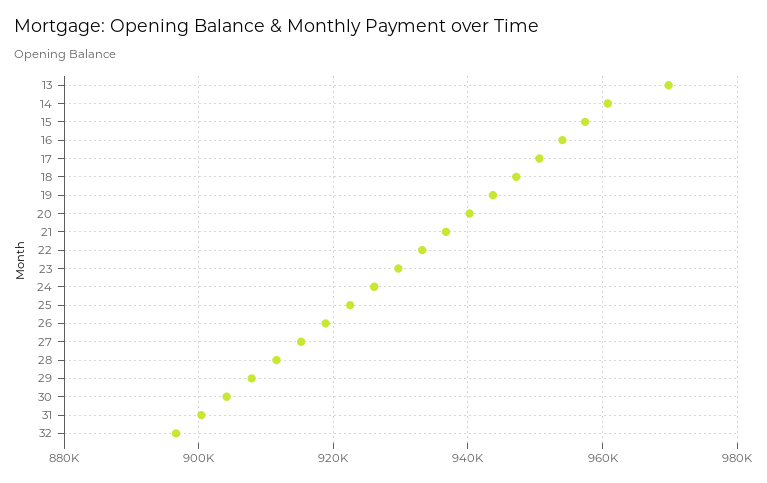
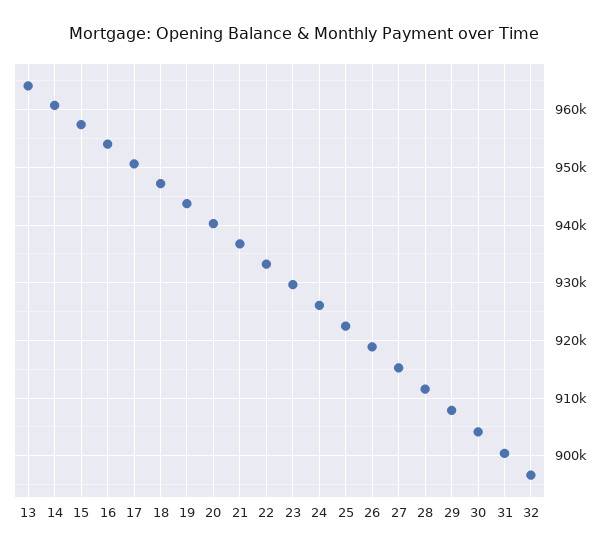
13: 970000 -> 964000

